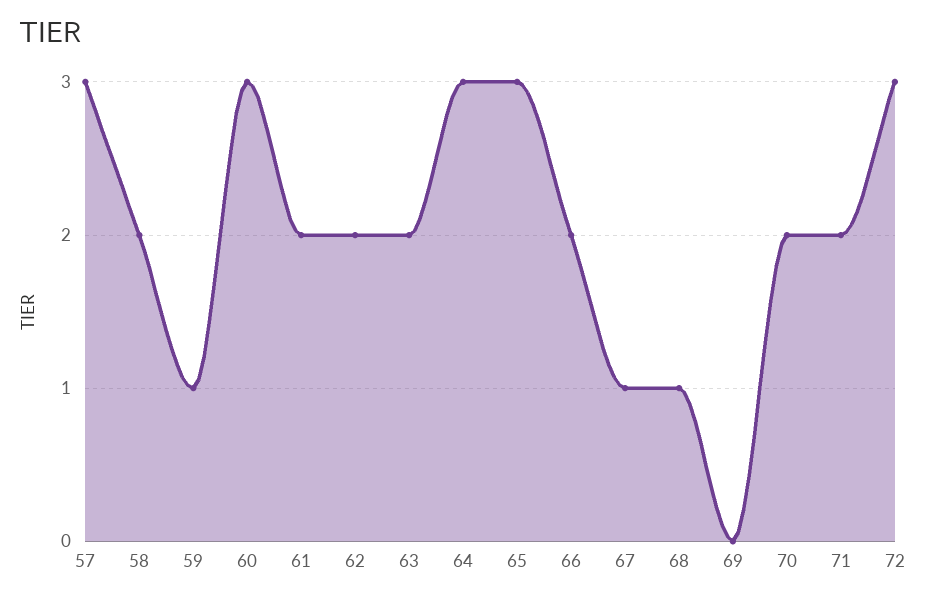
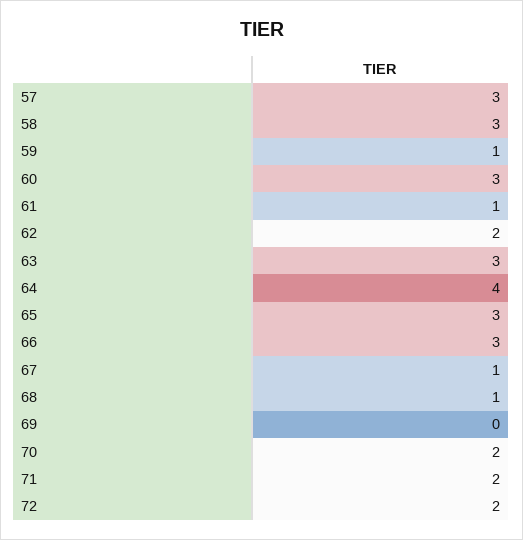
58: 2 -> 3
61: 2 -> 1
63: 2 -> 3
64: 3 -> 4
66: 2 -> 3
72: 3 -> 2

